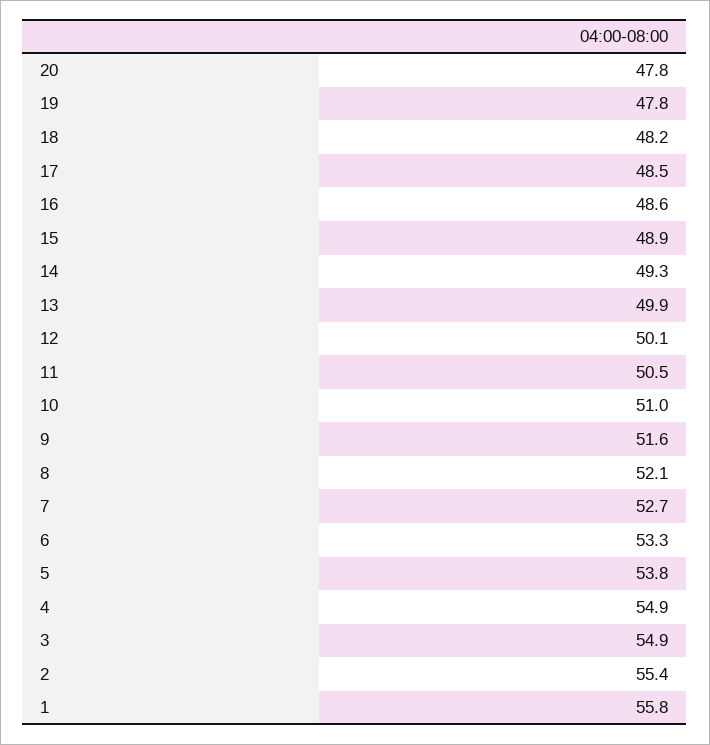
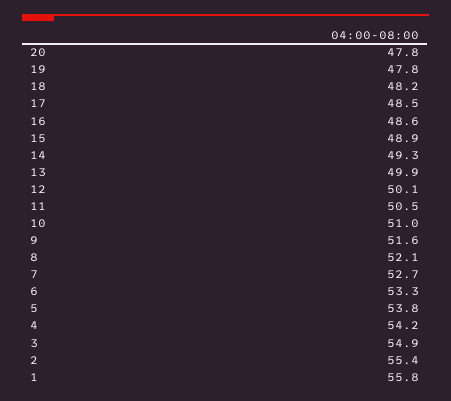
4: 54.9 -> 54.2

